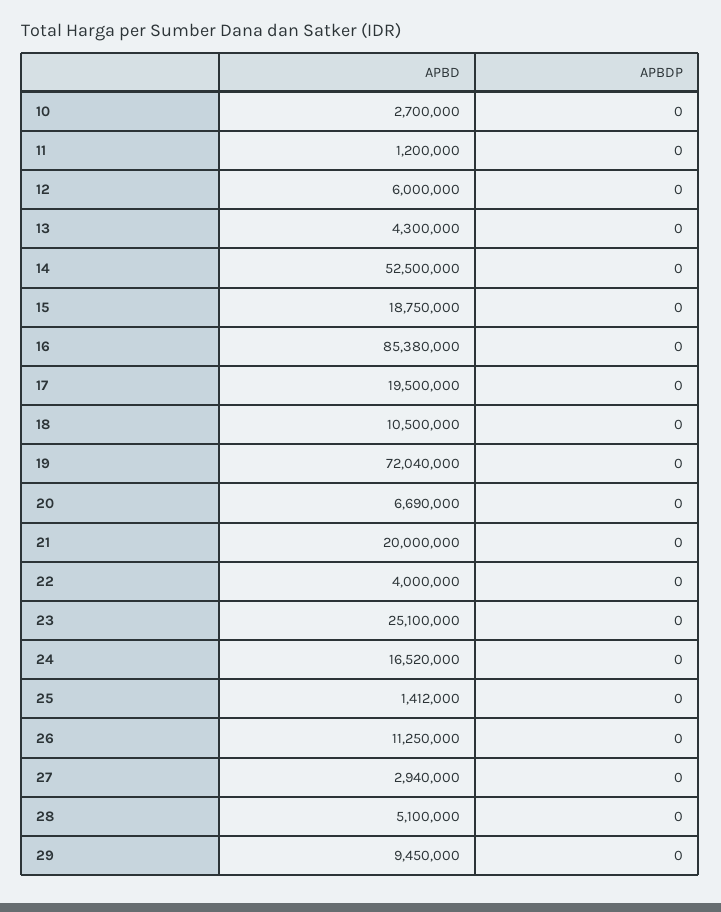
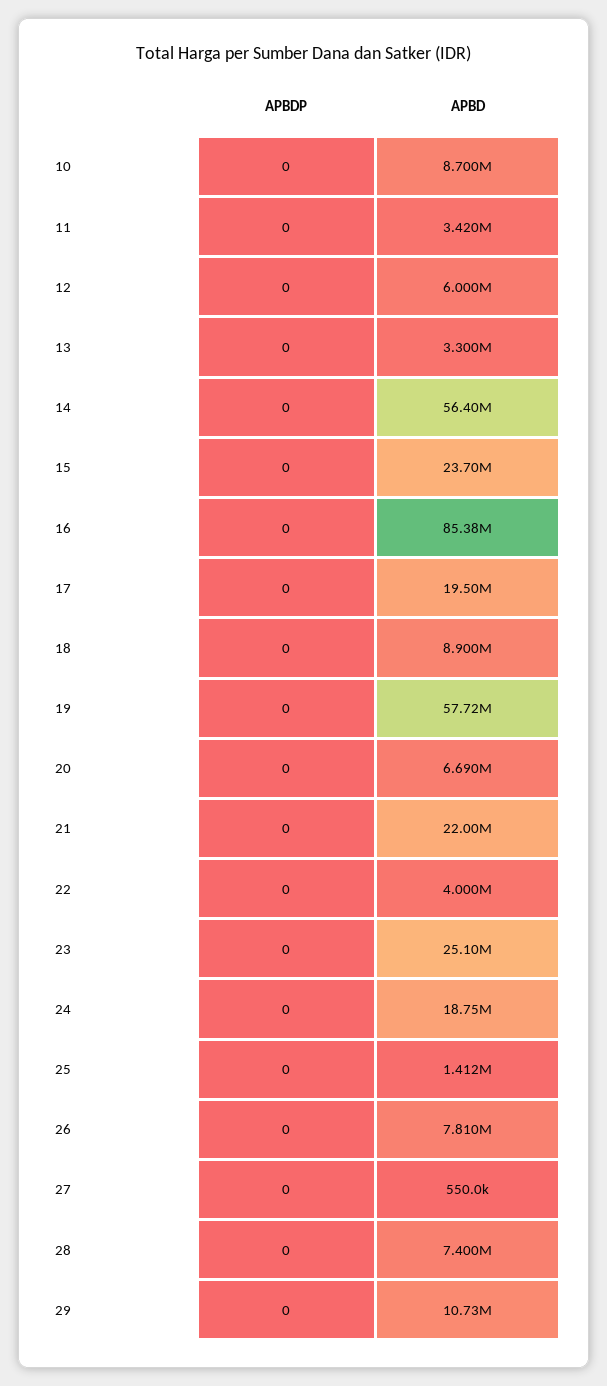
APBD, 10: 2700000 -> 8700000
APBD, 11: 1200000 -> 3420000
APBD, 13: 4300000 -> 3300000
APBD, 14: 52500000 -> 56400000
APBD, 15: 18750000 -> 23700000
APBD, 18: 10500000 -> 8900000
APBD, 19: 72040000 -> 57720000
APBD, 21: 20000000 -> 22000000
APBD, 24: 16520000 -> 18750000
APBD, 26: 11250000 -> 7810000
APBD, 27: 2940000 -> 550000
APBD, 28: 5100000 -> 7400000
APBD, 29: 9450000 -> 10730000

